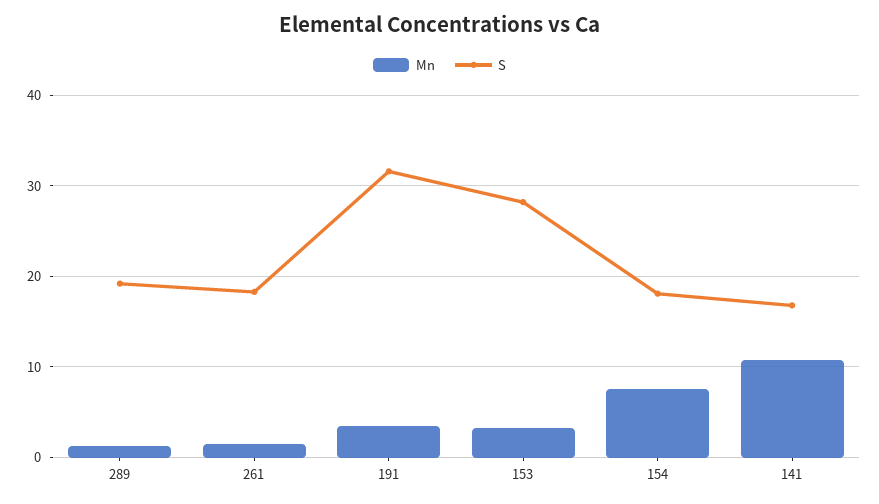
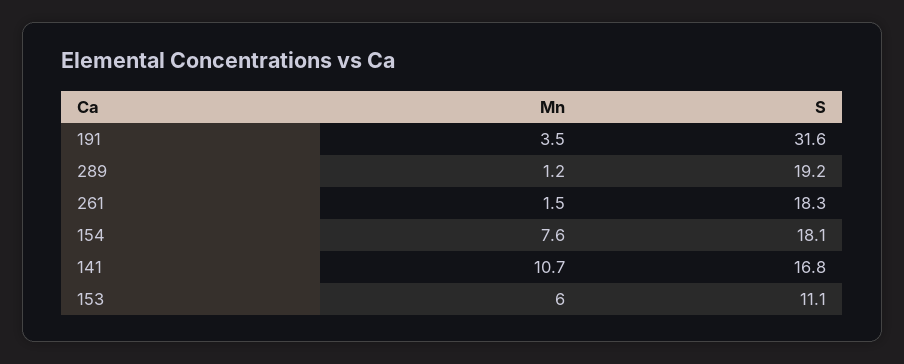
Mn, 153: 3 -> 6
S, 153: 28 -> 11.1

